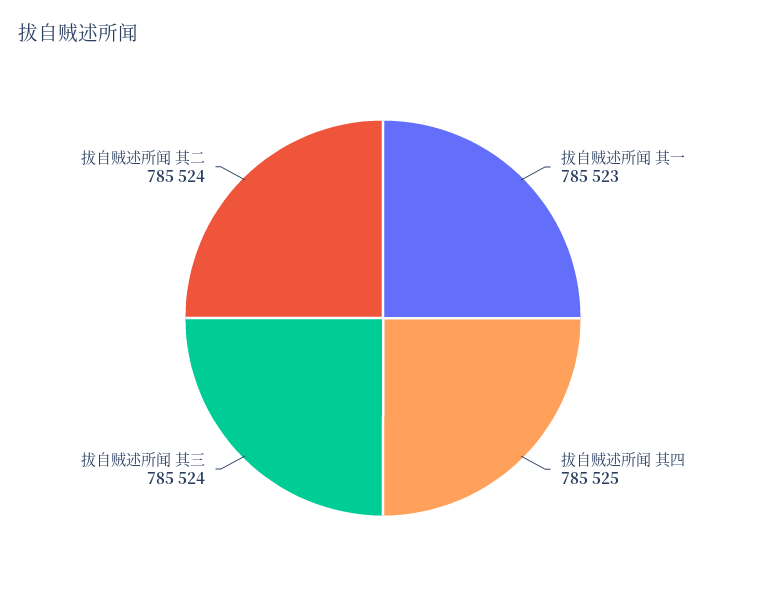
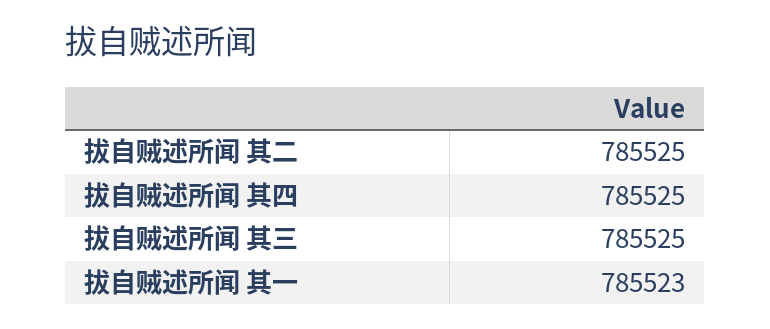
拔自贼述所闻 其三: 785524 -> 785525
拔自贼述所闻 其二: 785524 -> 785525

